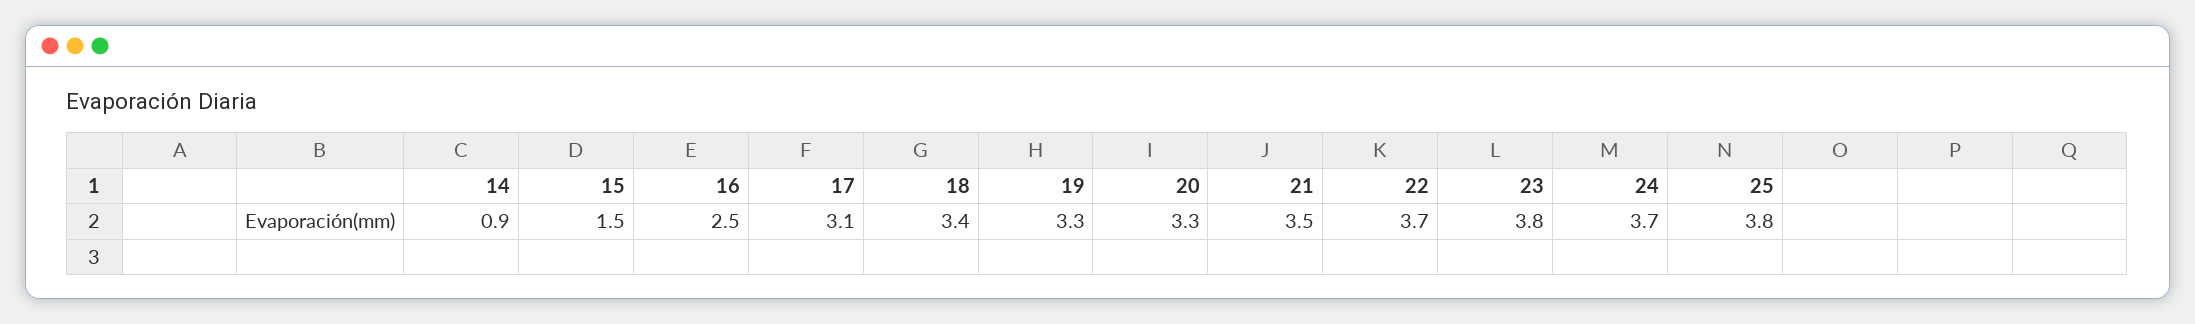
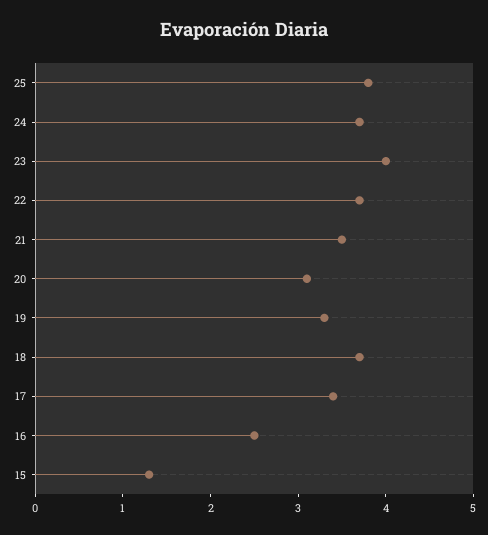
14: 0.9 -> none
15: 1.5 -> 1.3
17: 3.1 -> 3.4
18: 3.4 -> 3.7
20: 3.3 -> 3.1
23: 3.8 -> 4

